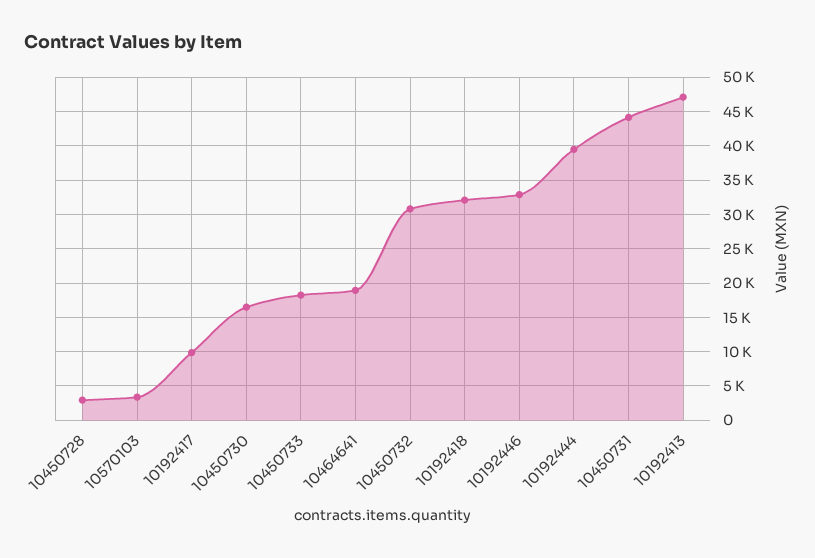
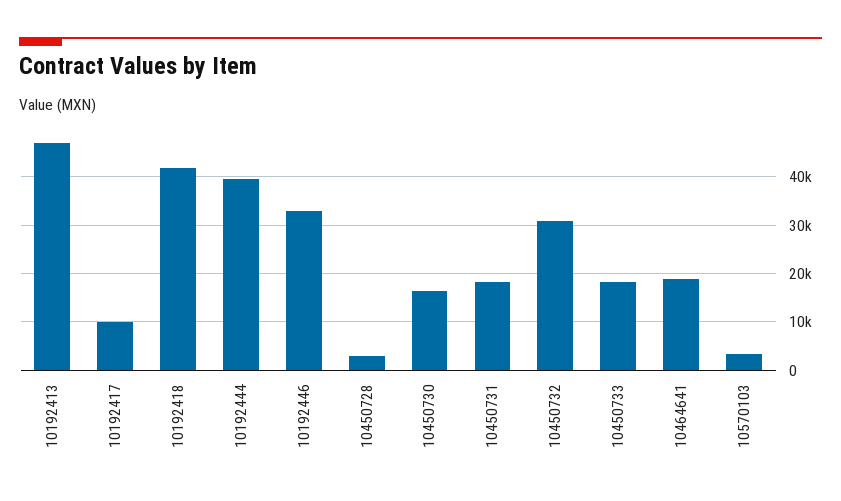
10192418: 32000 -> 42000
10450731: 44000 -> 18000

